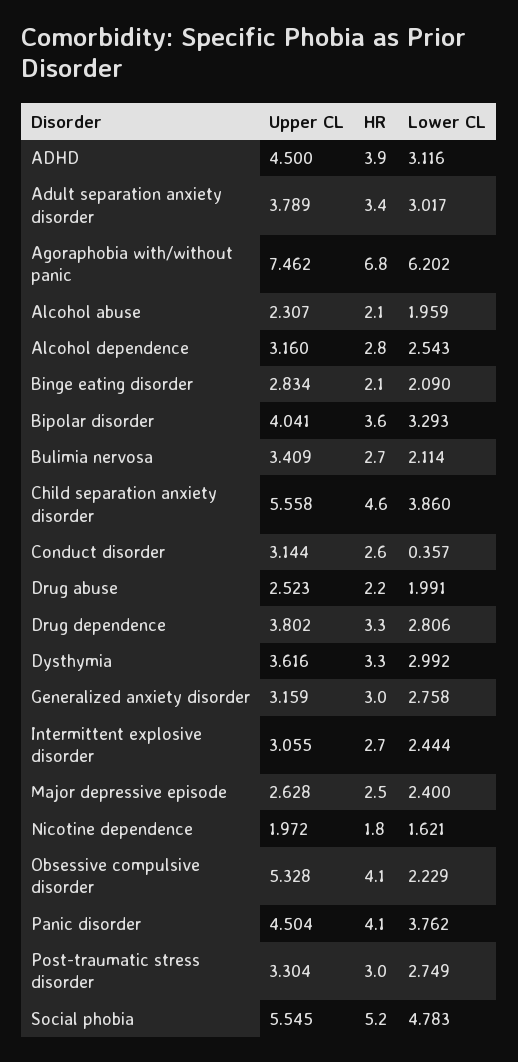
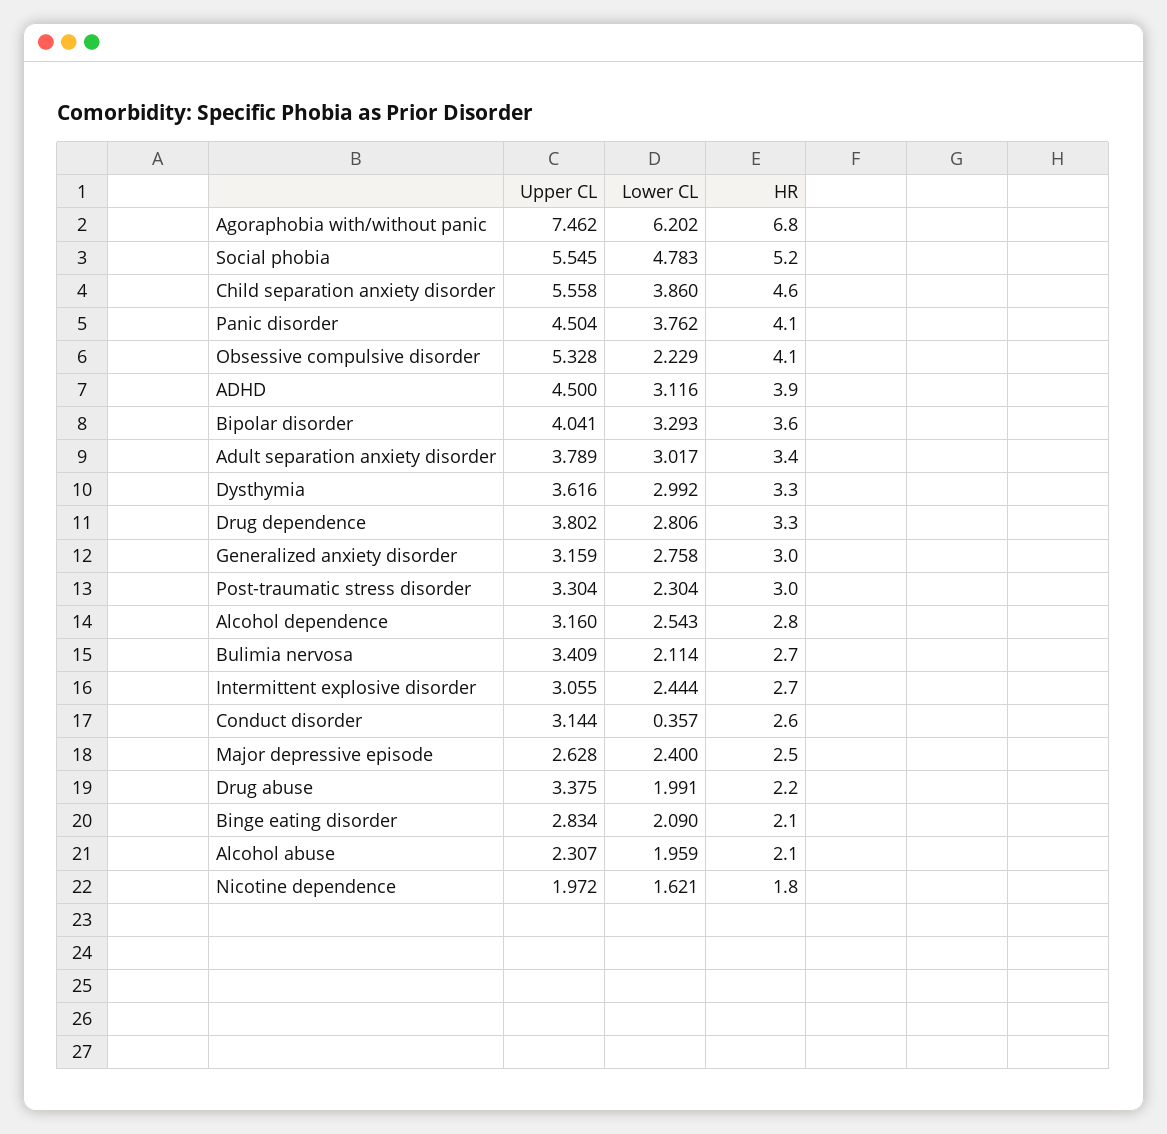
Upper CL, Drug abuse: 2.523 -> 3.375
Lower CL, Post-traumatic stress disorder: 2.749 -> 2.304

